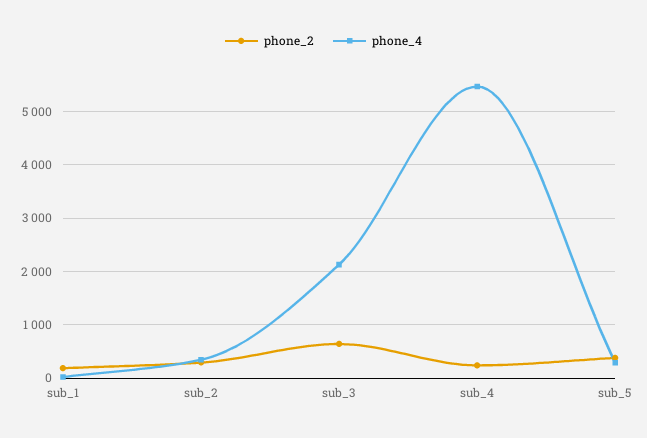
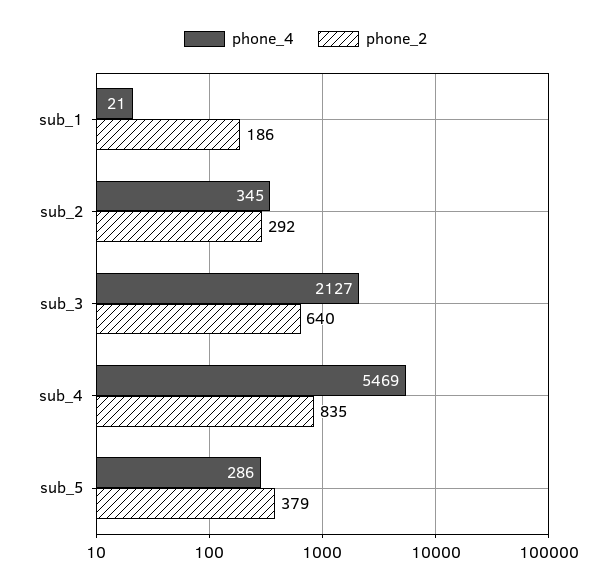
phone_2, sub_4: 200 -> 835

